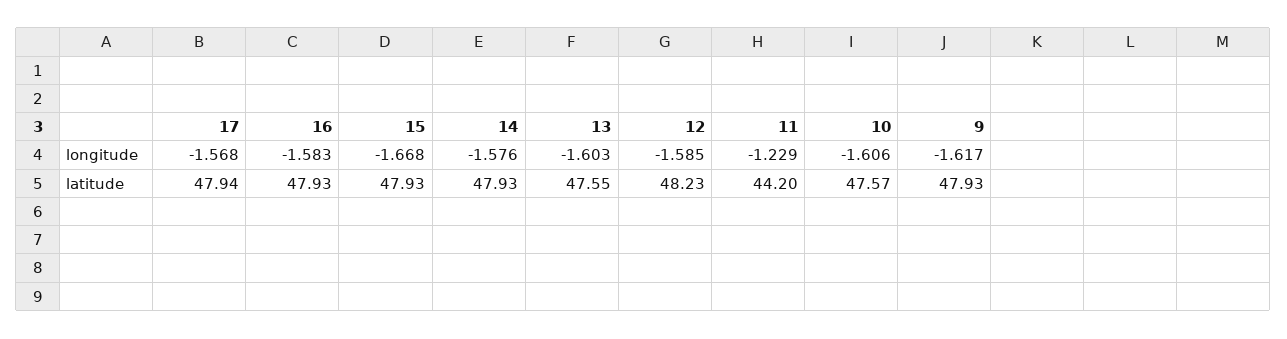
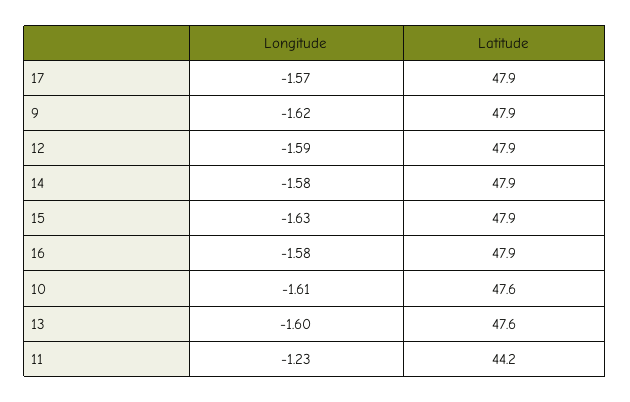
15, longitude: -1.668 -> -1.63
12, latitude: 48.23 -> 47.9

